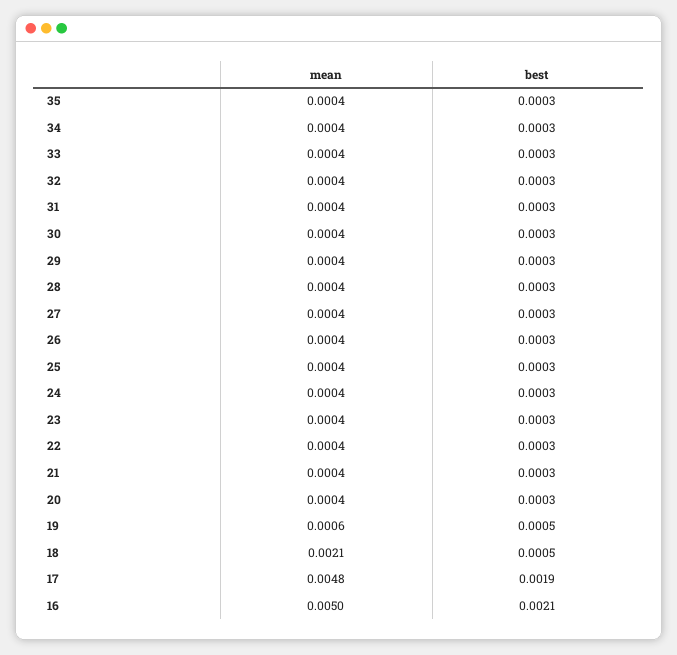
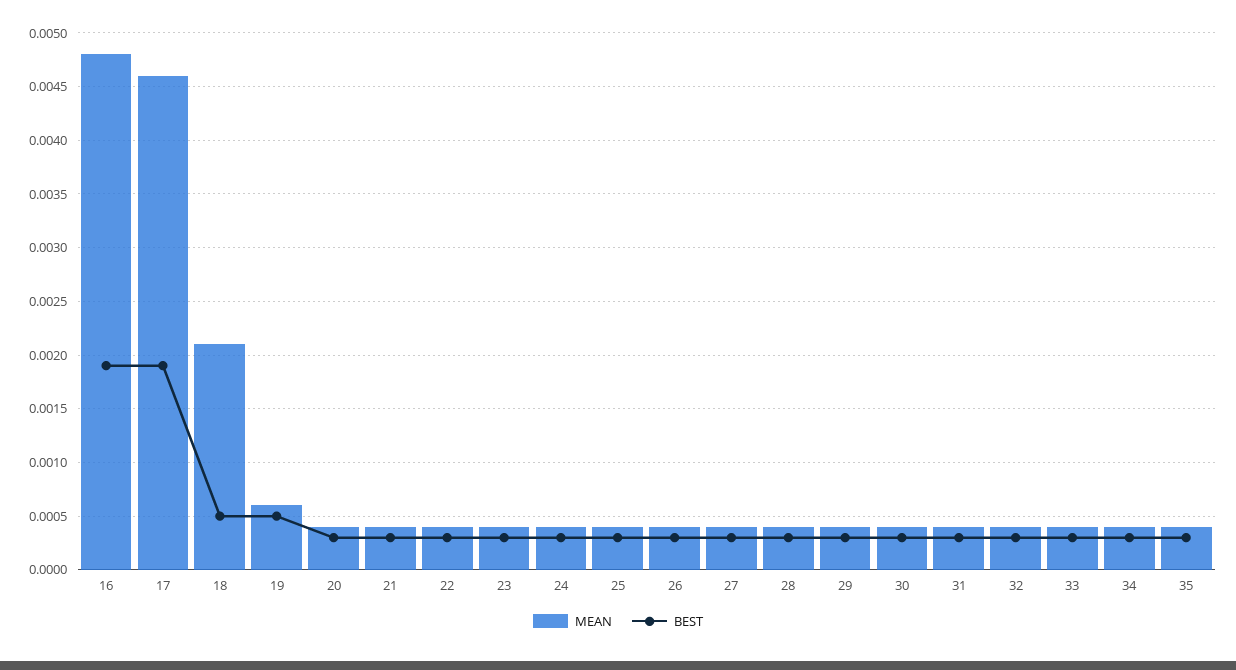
mean, 17: 0.0048 -> 0.0046
mean, 16: 0.005 -> 0.0048
best, 16: 0.0021 -> 0.0019

